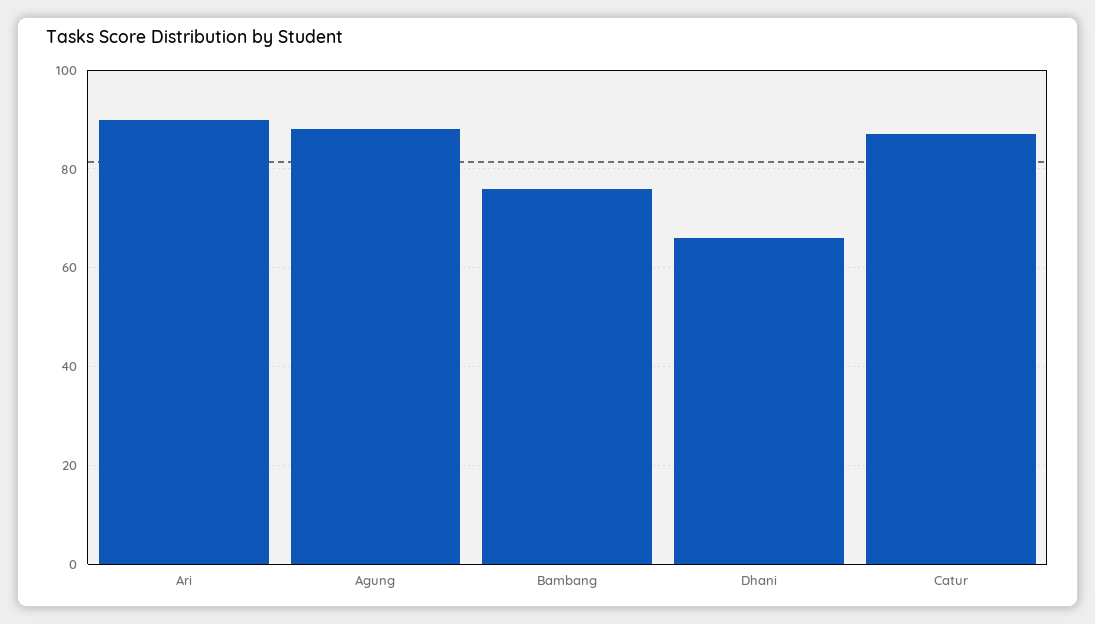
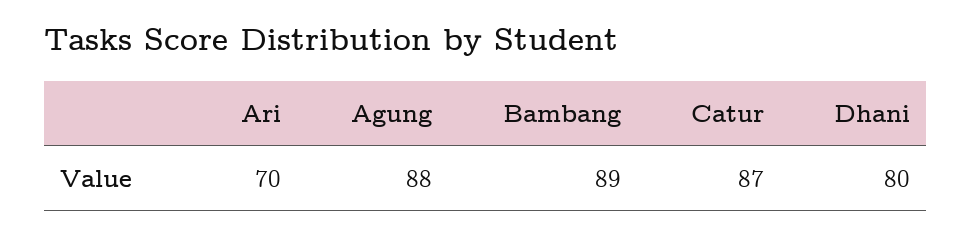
Ari: 90 -> 70
Bambang: 75 -> 89
Dhani: 65 -> 80

